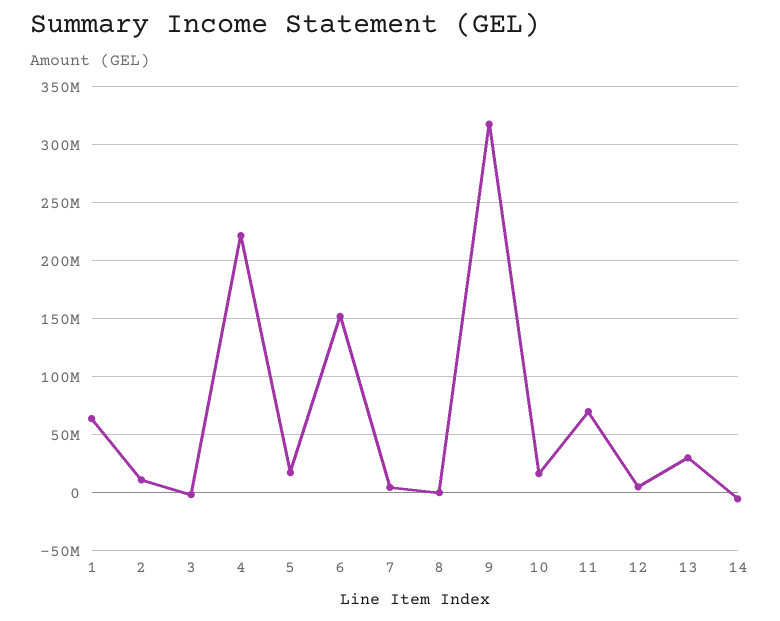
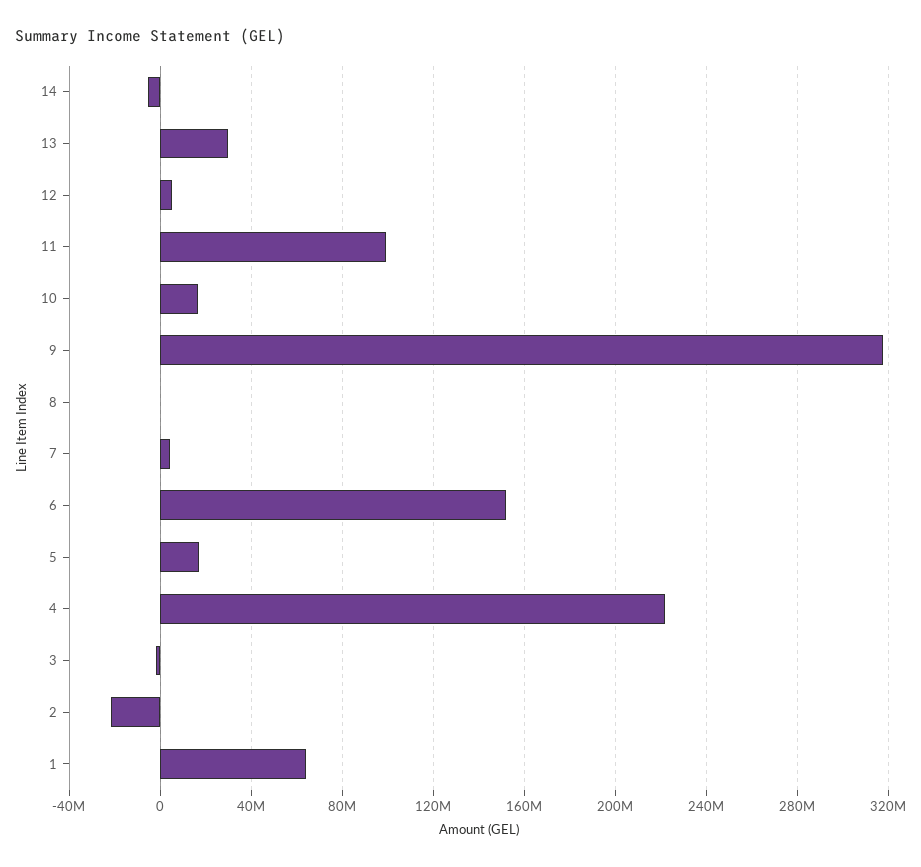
2: 10000000 -> -20000000
11: 70000000 -> 100000000

